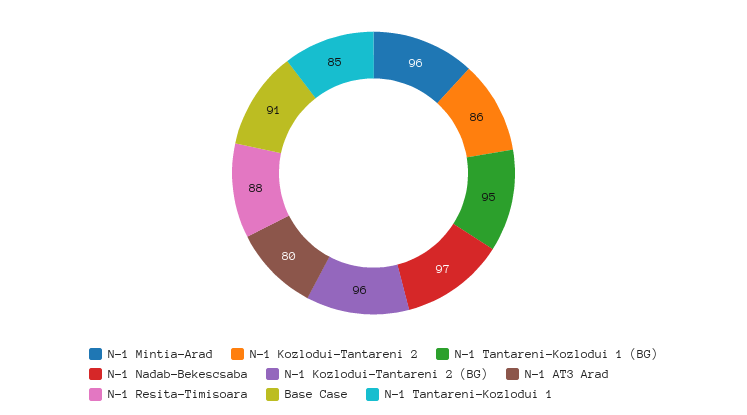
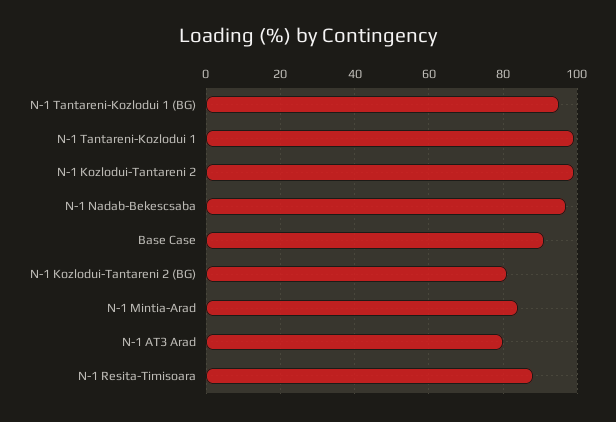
N-1 Mintia-Arad: 96 -> 85
N-1 Kozlodui-Tantareni 2: 86 -> 100
N-1 Kozlodui-Tantareni 2 (BG): 96 -> 80
N-1 Tantareni-Kozlodui 1: 85 -> 100

